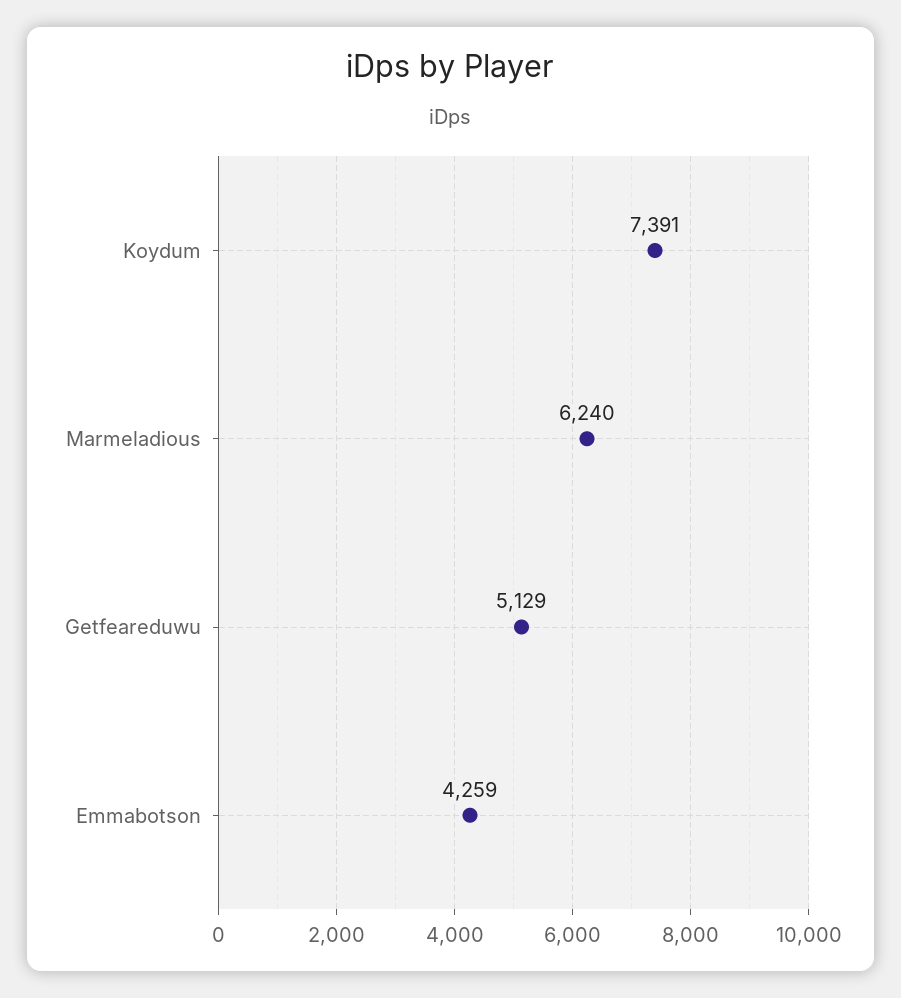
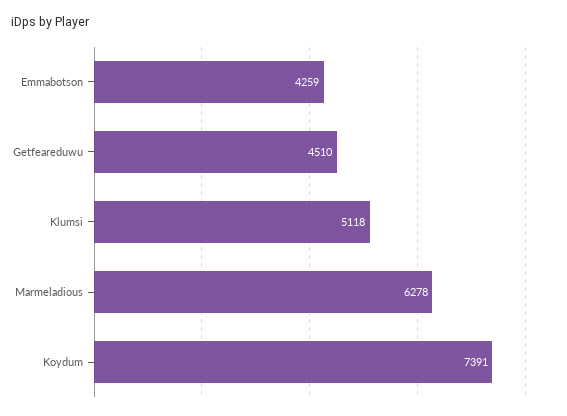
Marmeladious: 6240 -> 6278
Getfeareduwu: 5129 -> 4510
Klumsi: none -> 5118

